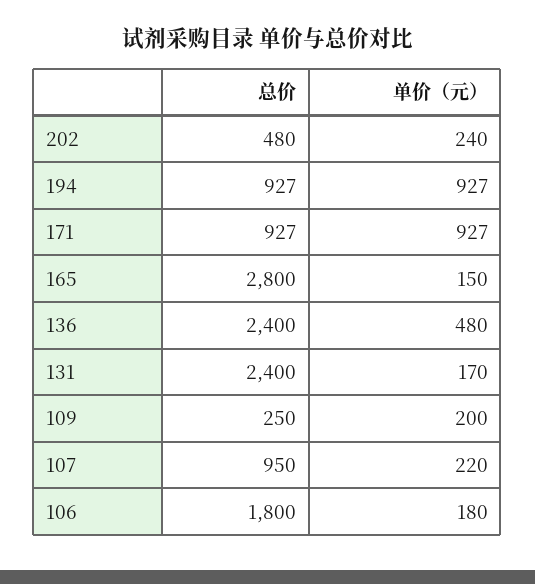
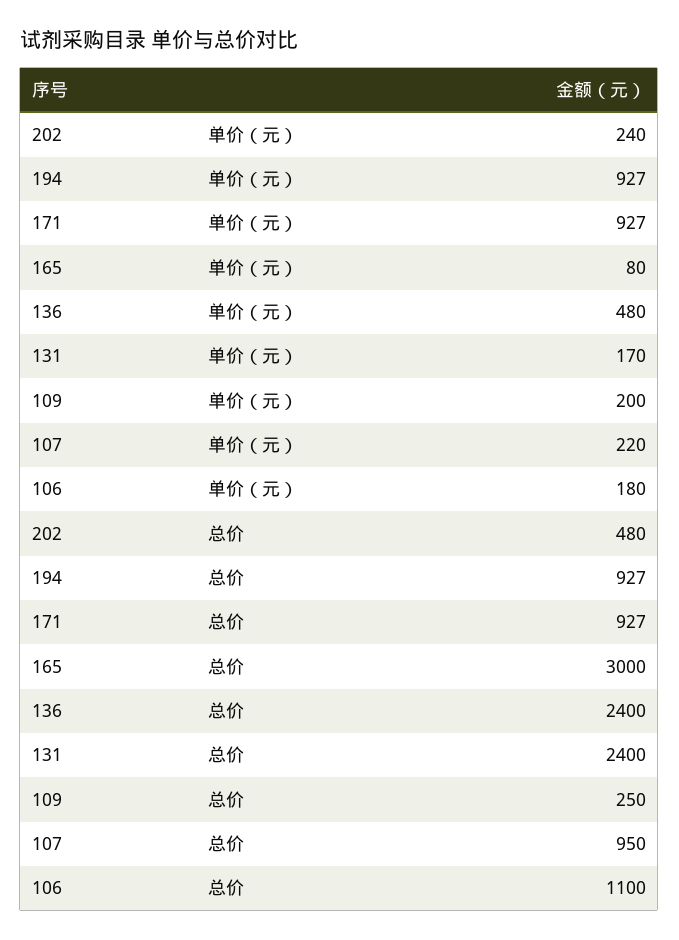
总价, 165: 2800 -> 3000
单价（元）, 165: 150 -> 80
总价, 106: 1800 -> 1100

